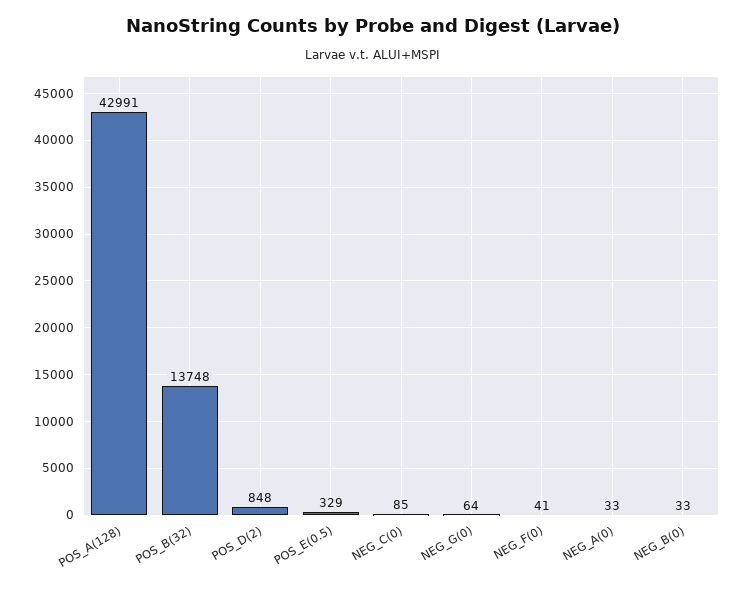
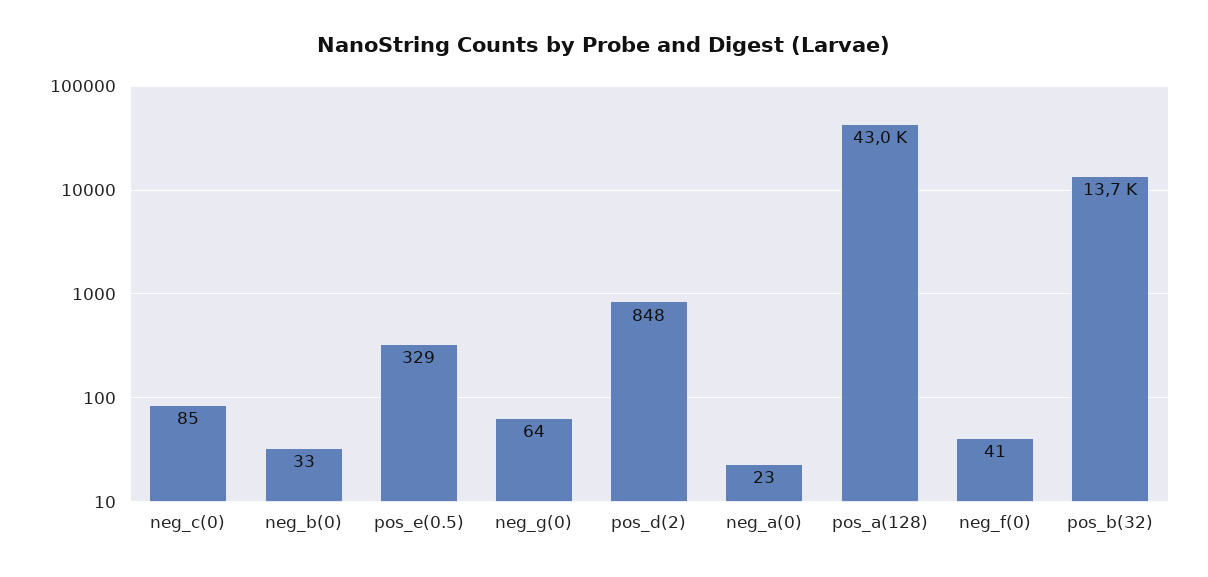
NEG_A(0): 33 -> 23

